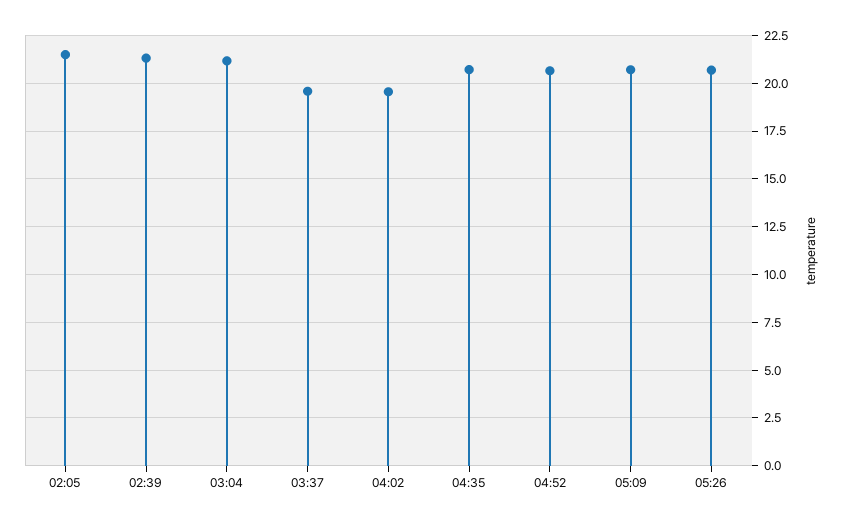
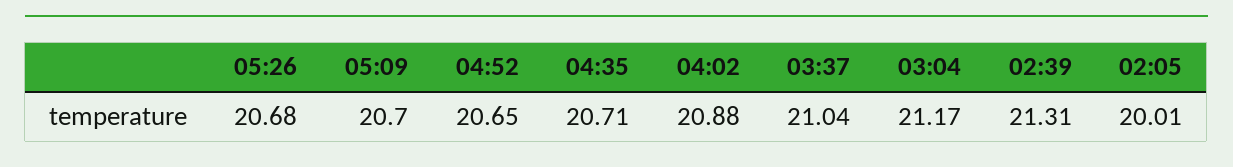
02:05: 21.5 -> 20.01
03:37: 19.5 -> 21.04
04:02: 19.5 -> 20.88

